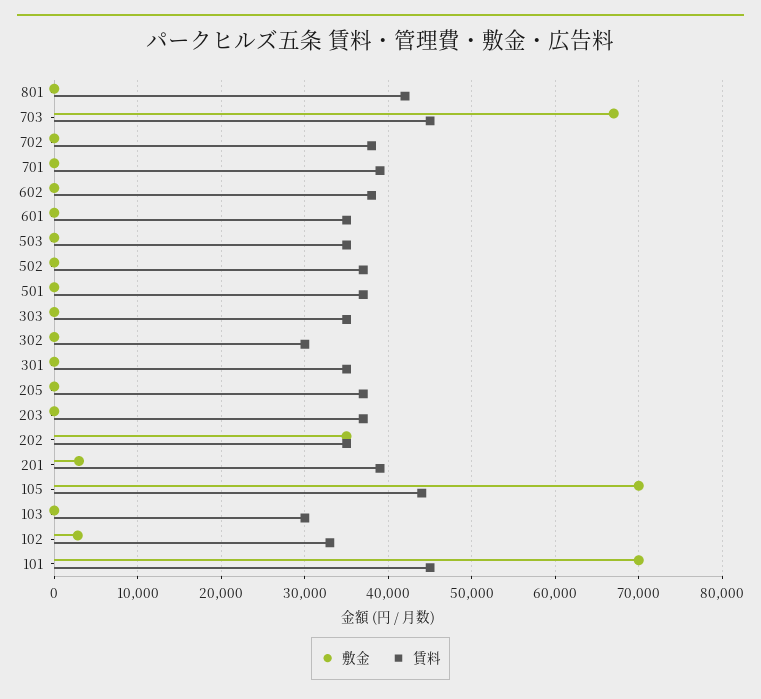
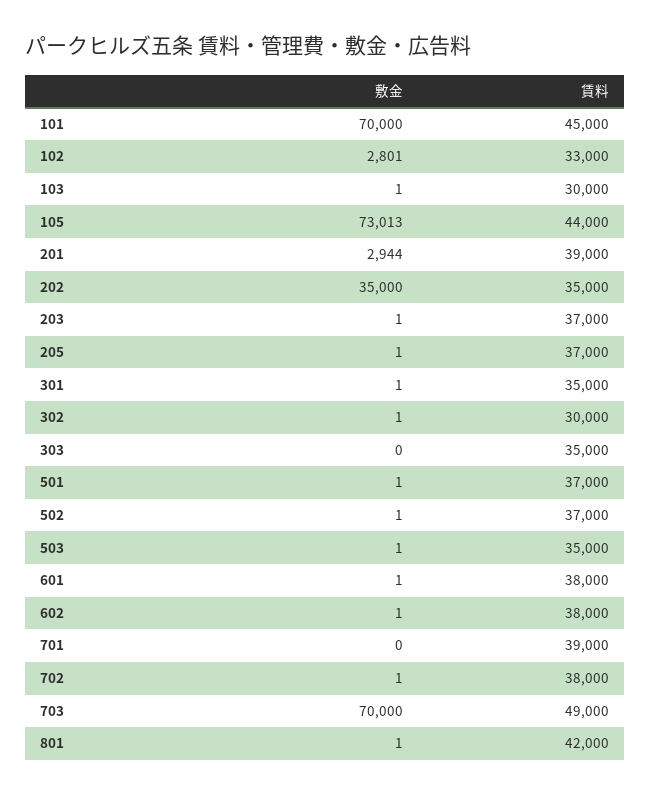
敷金, 703: 67000 -> 70000
賃料, 703: 45000 -> 49000
賃料, 601: 35000 -> 38000
敷金, 105: 70000 -> 73013

